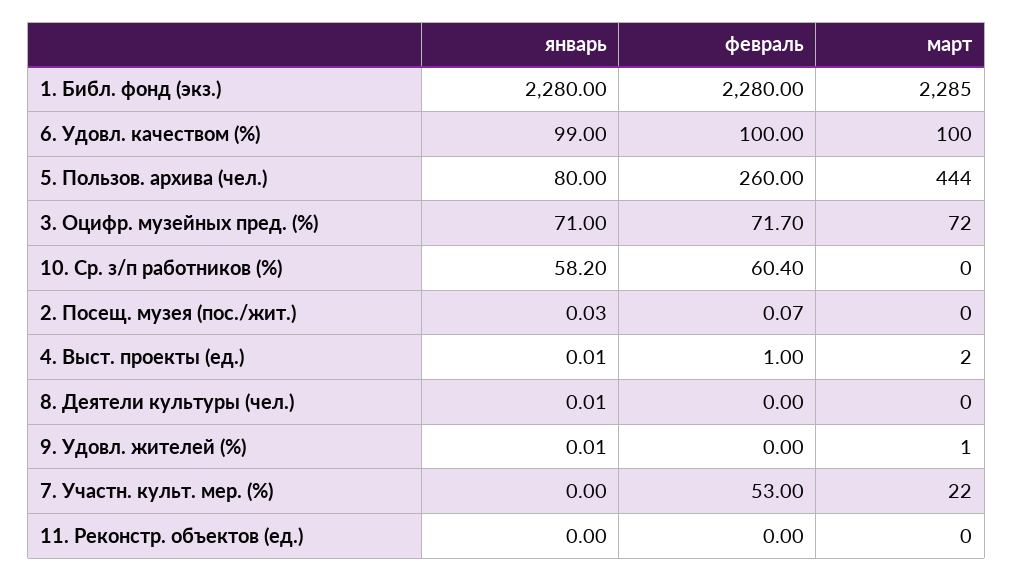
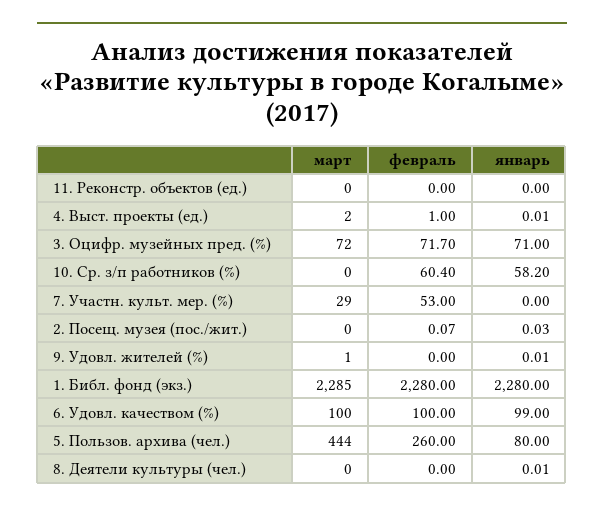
март, 7. Участн. культ. мер. (%): 22 -> 29

